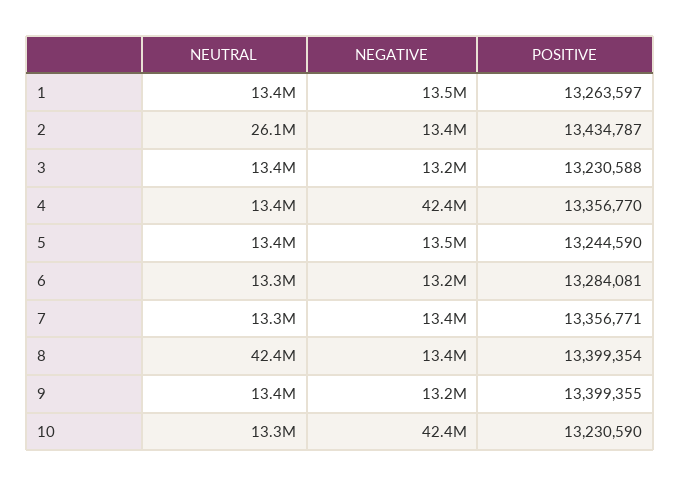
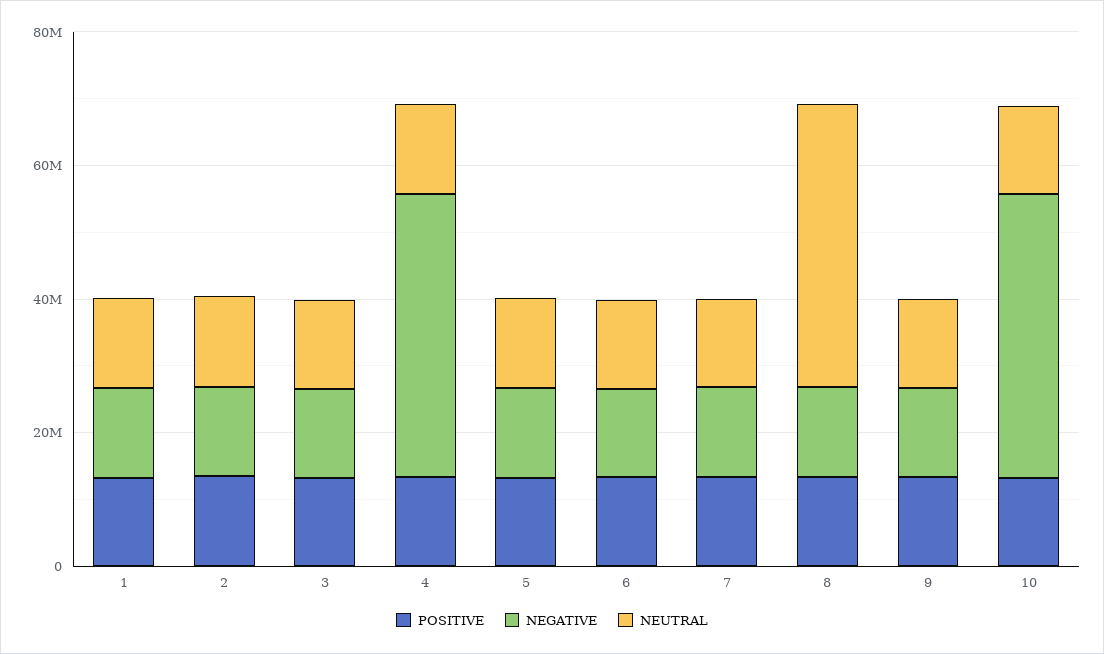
NEUTRAL, 2: 26100000 -> 15000000

